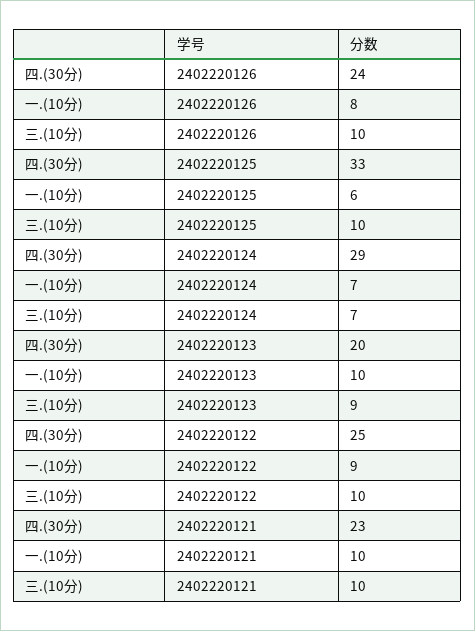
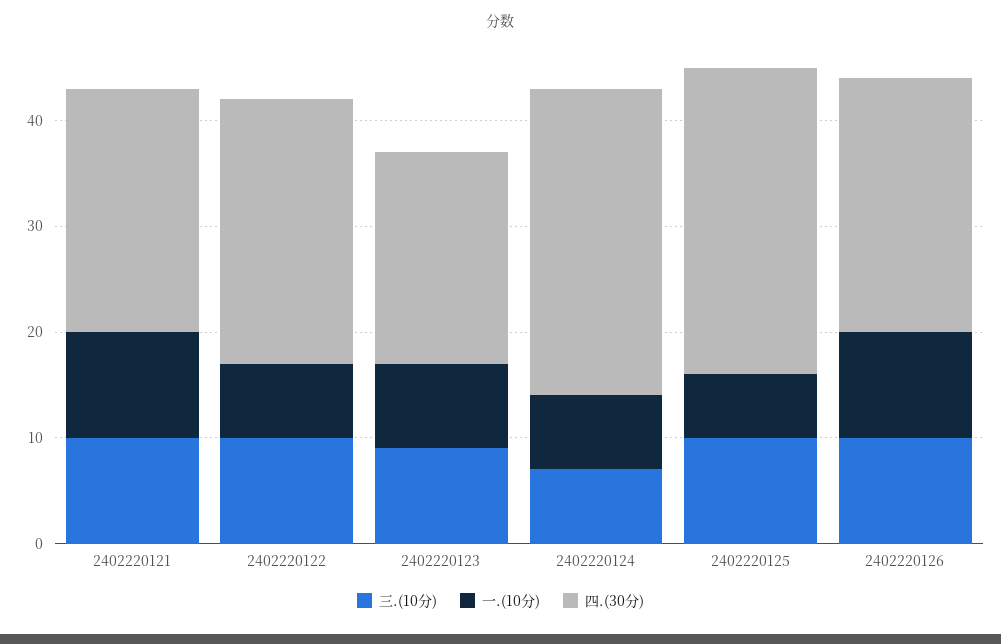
一.(10分), 2402220126: 8 -> 10
四.(30分), 2402220125: 33 -> 29
一.(10分), 2402220123: 10 -> 8
一.(10分), 2402220122: 9 -> 7

